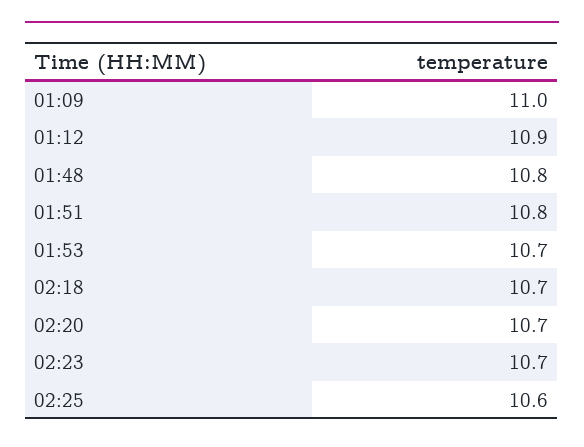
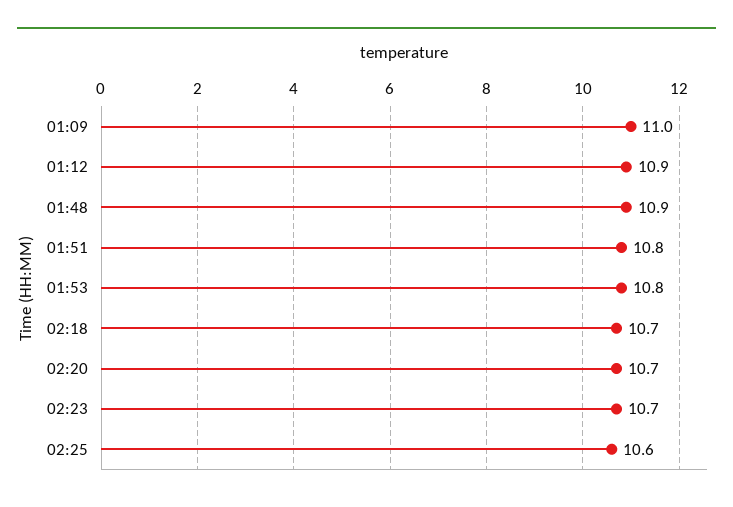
01:48: 10.8 -> 10.9
01:53: 10.7 -> 10.8

